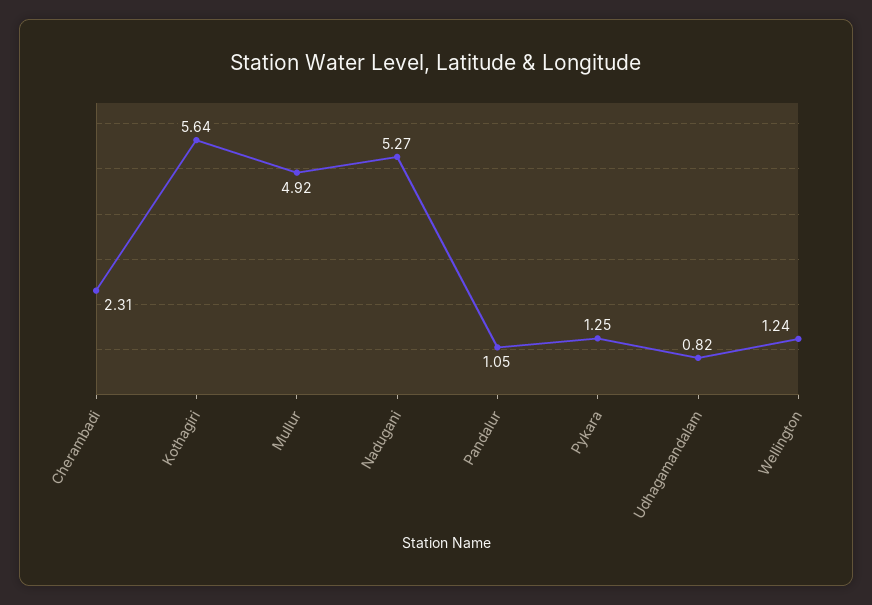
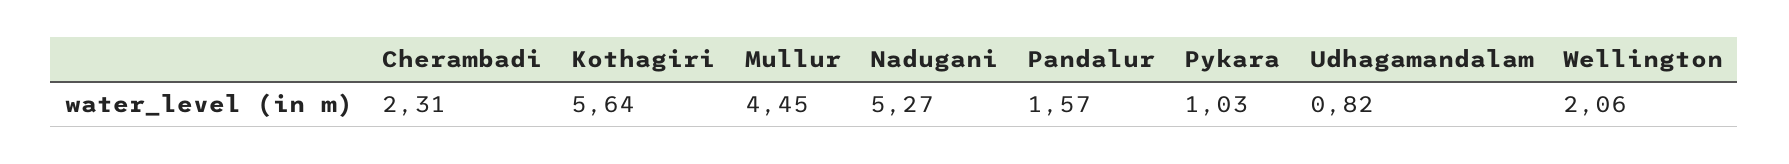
Mullur: 4.92 -> 4.45
Pandalur: 1.05 -> 1.57
Pykara: 1.25 -> 1.03
Wellington: 1.24 -> 2.06

